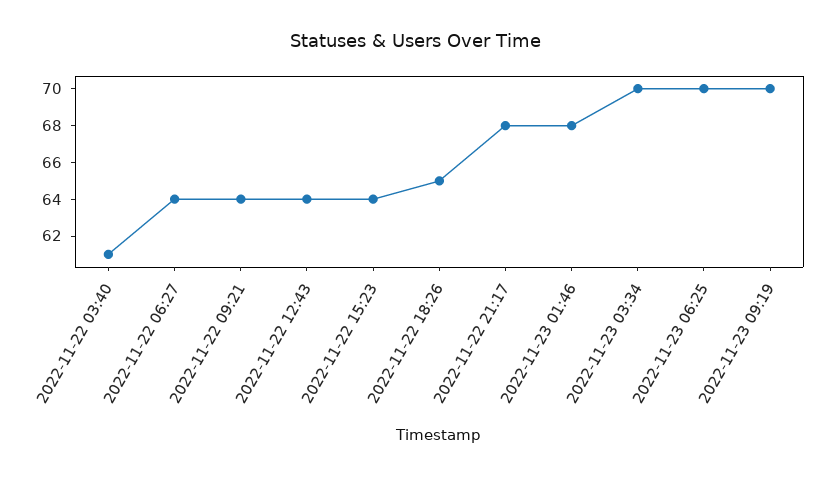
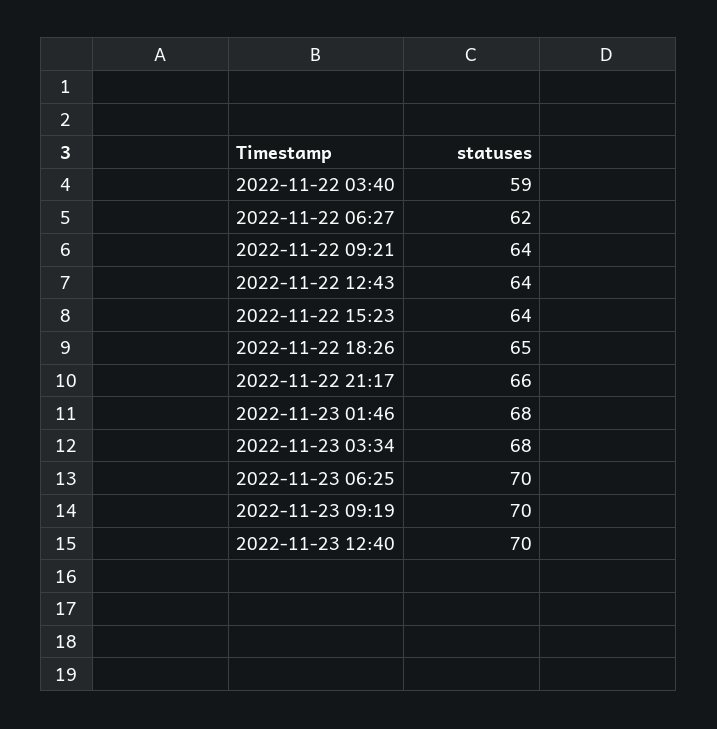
2022-11-22 03:40: 61 -> 59
2022-11-22 06:27: 64 -> 62
2022-11-22 21:17: 68 -> 66
2022-11-23 03:34: 70 -> 68
2022-11-23 12:40: none -> 70

